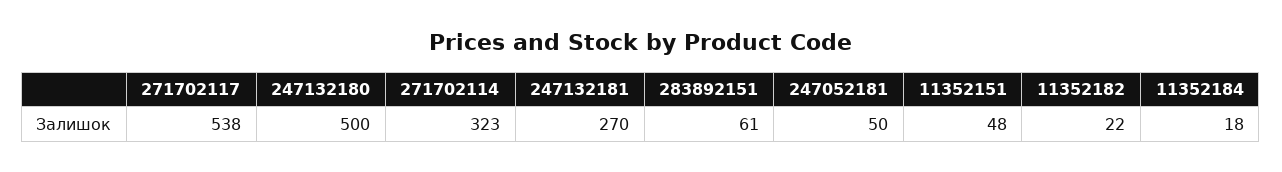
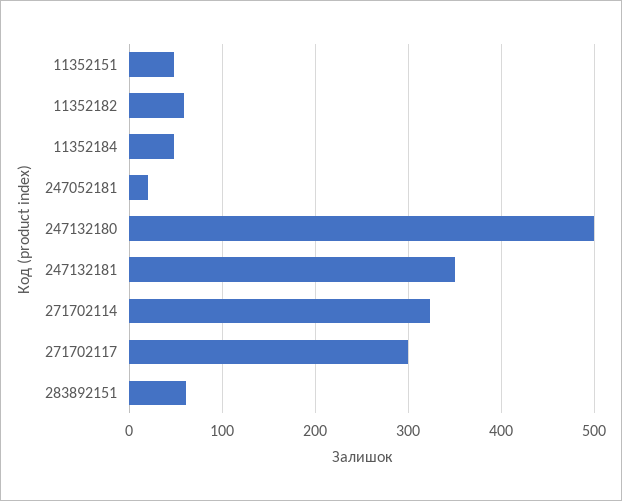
271702117: 538 -> 300
247132181: 270 -> 350
247052181: 50 -> 20
11352182: 22 -> 60
11352184: 18 -> 50

